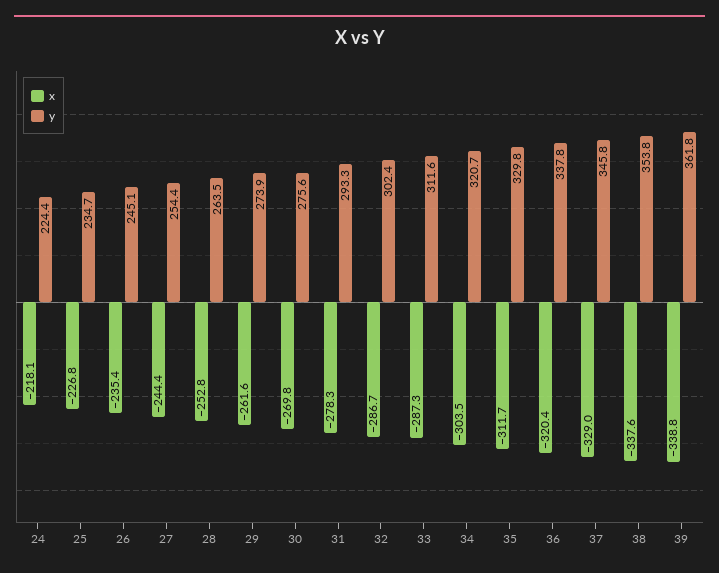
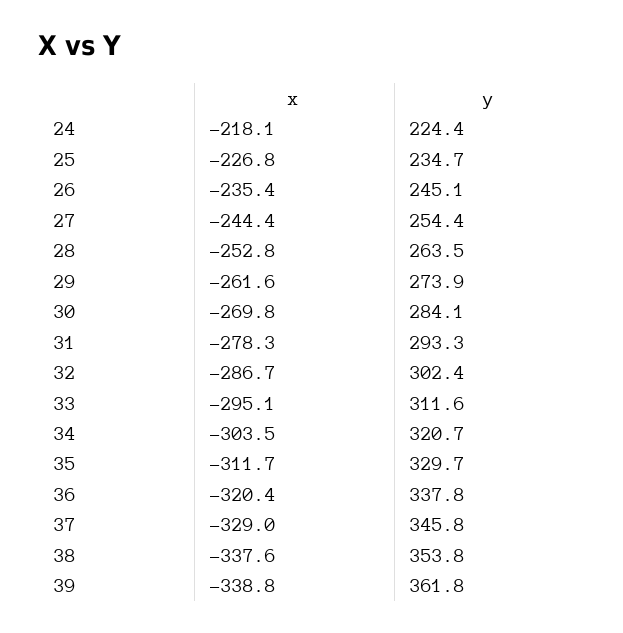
y, 30: 275.6 -> 284.1
x, 33: -287.3 -> -295.1
y, 35: 329.8 -> 329.7

